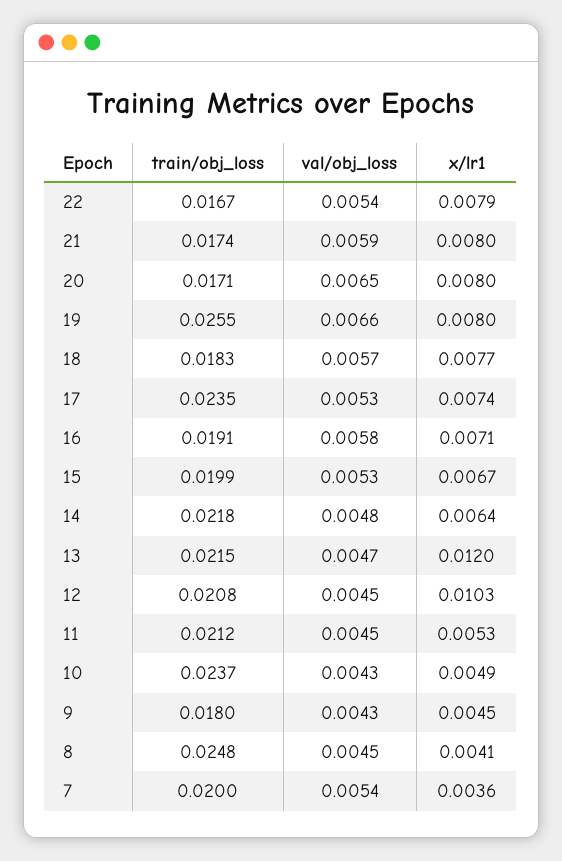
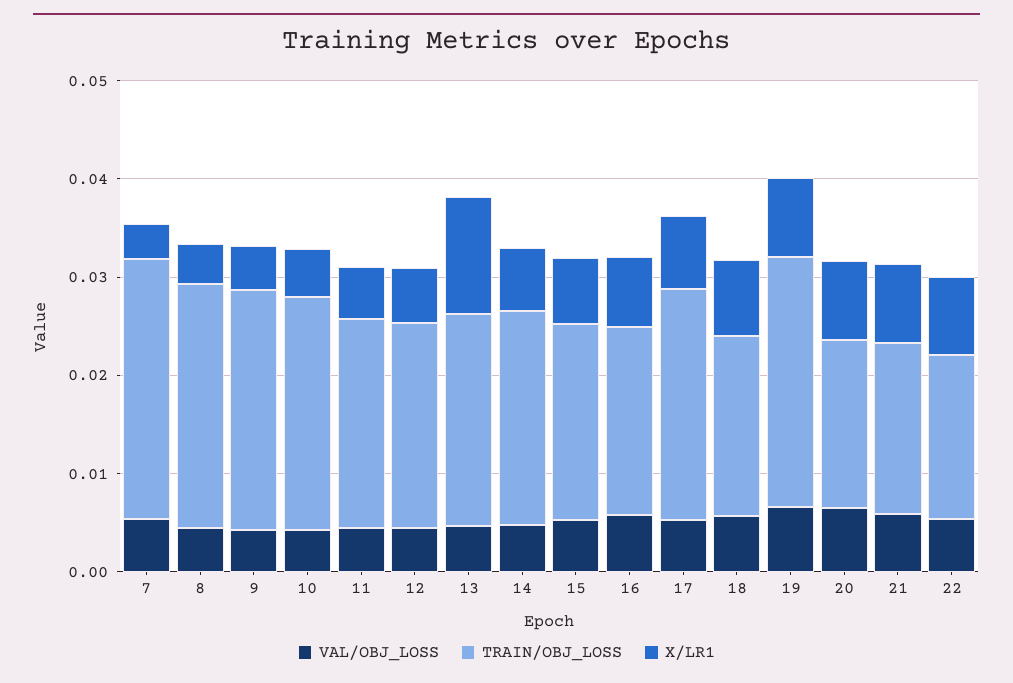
x/lr1, 12: 0.0103 -> 0.006
train/obj_loss, 9: 0.018 -> 0.024
train/obj_loss, 7: 0.02 -> 0.026

